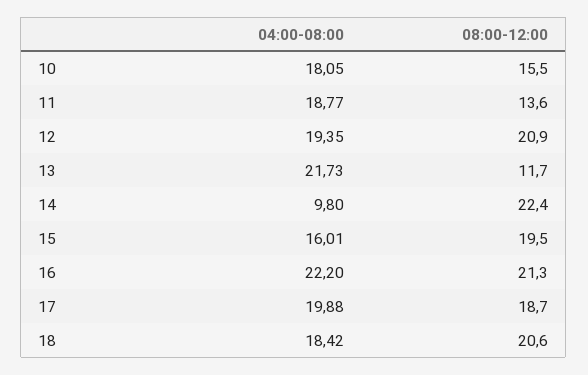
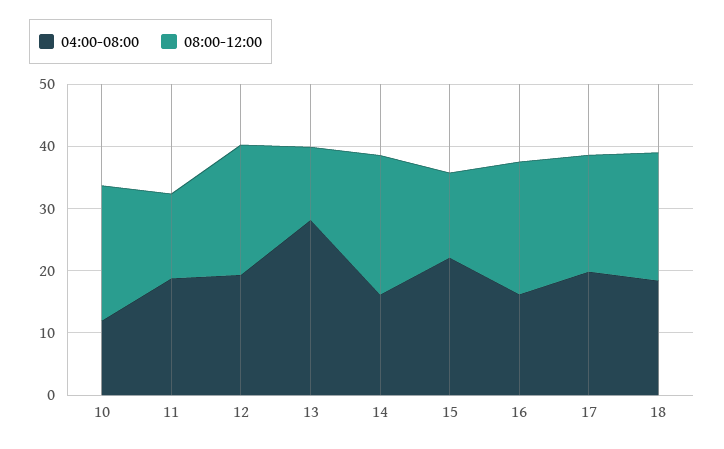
04:00-08:00, 10: 18.05 -> 12
08:00-12:00, 10: 15.5 -> 22
04:00-08:00, 13: 21.73 -> 28
04:00-08:00, 14: 9.8 -> 16
04:00-08:00, 15: 16.01 -> 22
08:00-12:00, 15: 19.5 -> 14
04:00-08:00, 16: 22.2 -> 16

